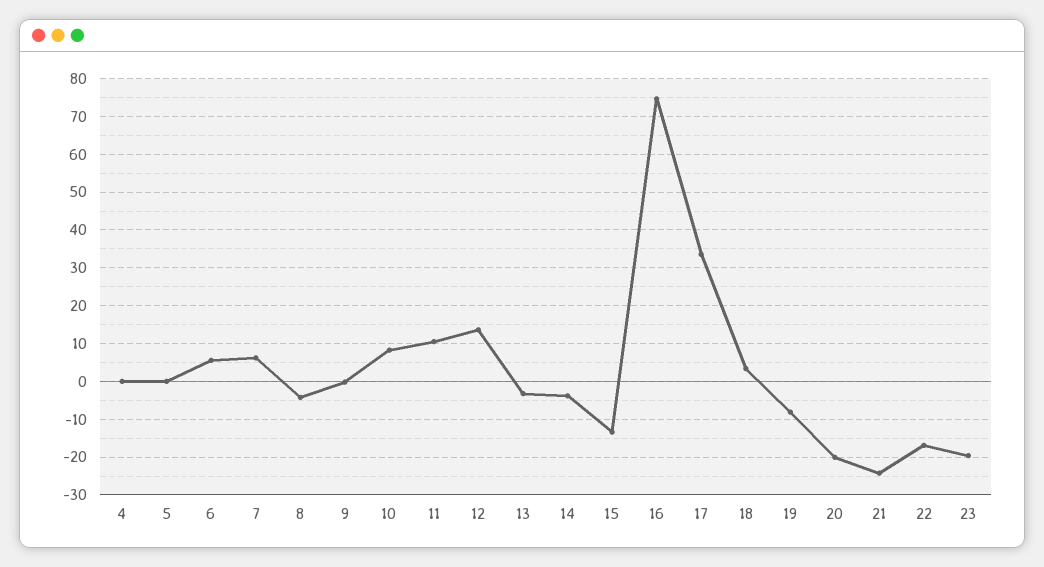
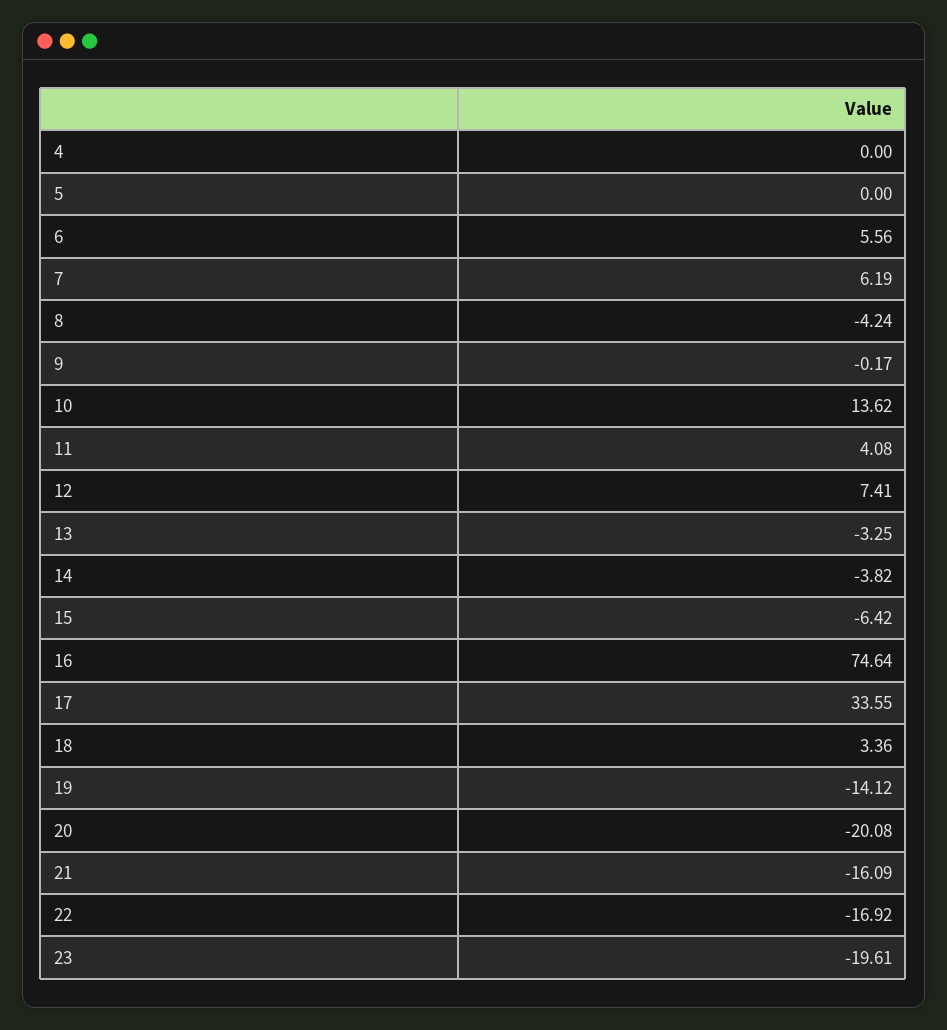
10: 8 -> 13.62
11: 10 -> 4.08
12: 14 -> 7.41
15: -14 -> -6.42
19: -8 -> -14.12
21: -24 -> -16.09

